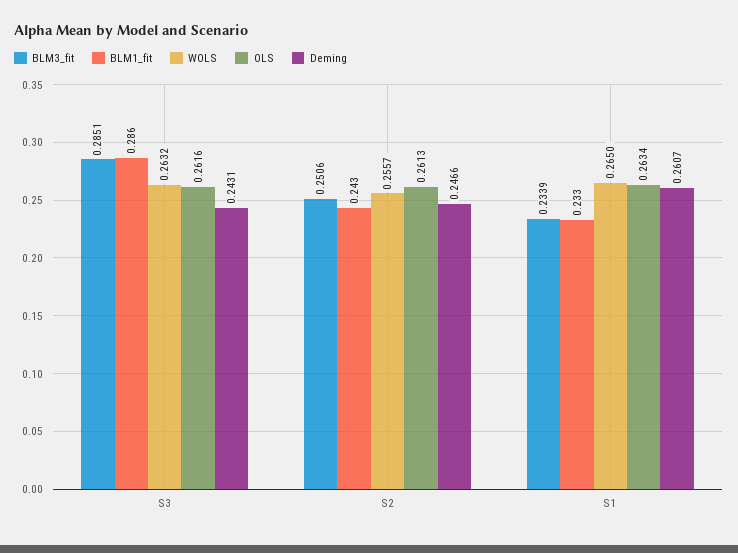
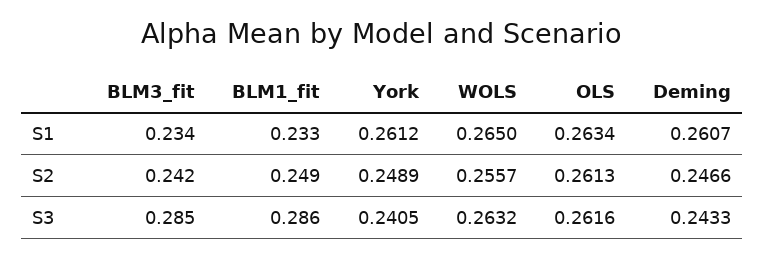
Deming, S3: 0.2431 -> 0.2433
BLM3_fit, S2: 0.2506 -> 0.242
BLM1_fit, S2: 0.243 -> 0.249
York, S1: none -> 0.2612
York, S2: none -> 0.2489
York, S3: none -> 0.2405

